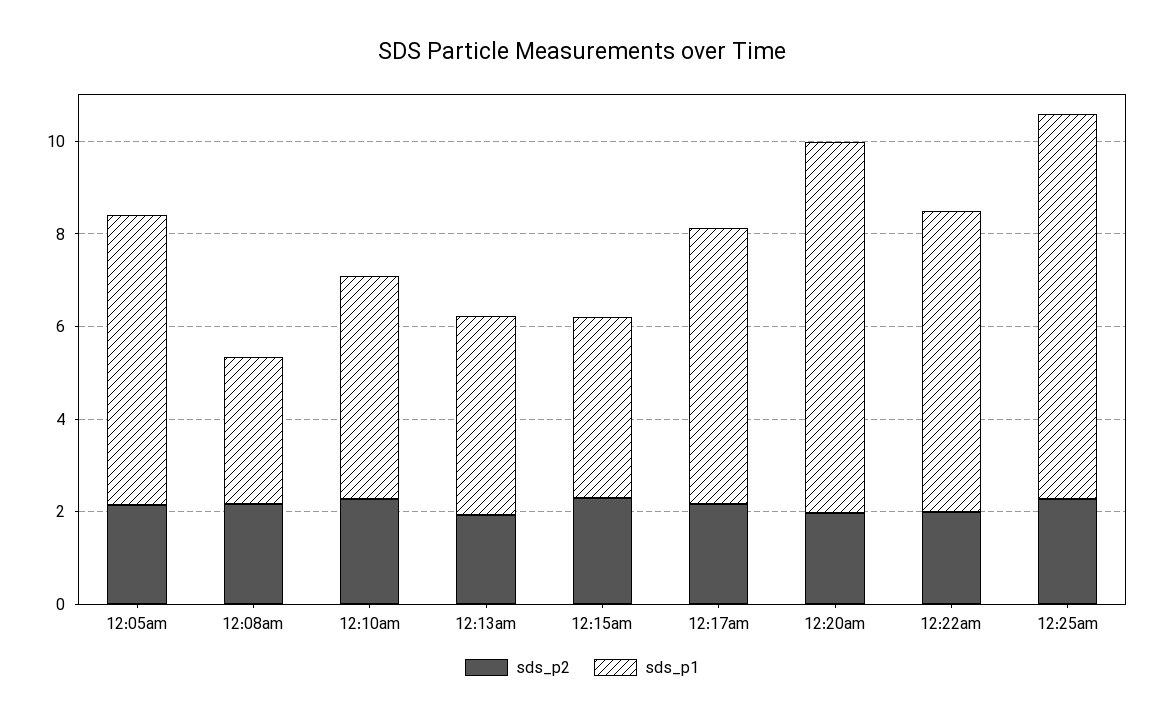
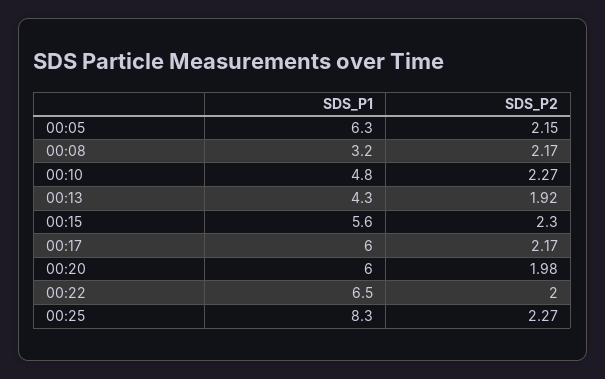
sds_p1, 12:15am: 4 -> 5.6
sds_p1, 12:20am: 8 -> 6

